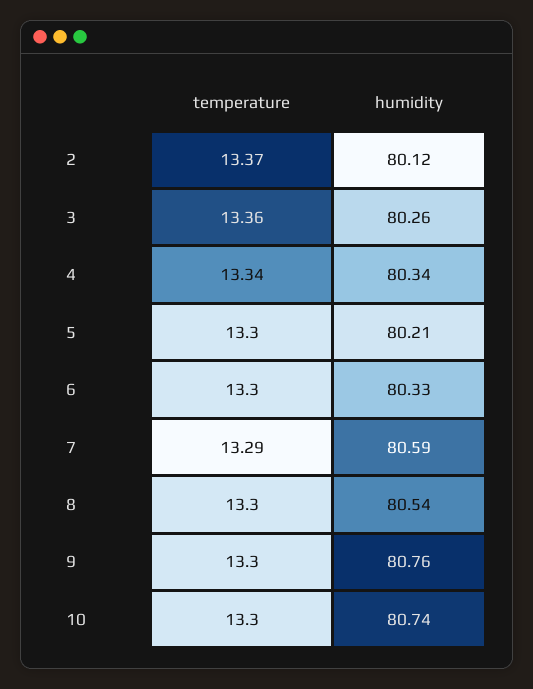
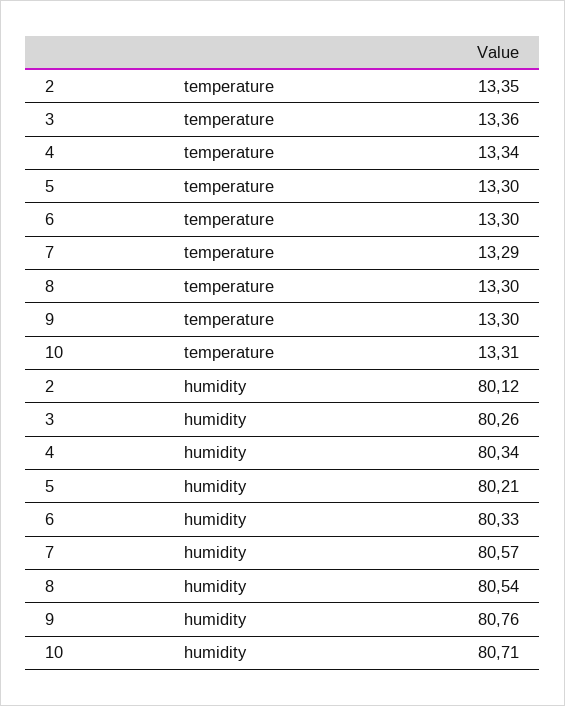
temperature, 2: 13.37 -> 13.35
humidity, 7: 80.59 -> 80.57
temperature, 10: 13.3 -> 13.31
humidity, 10: 80.74 -> 80.71

